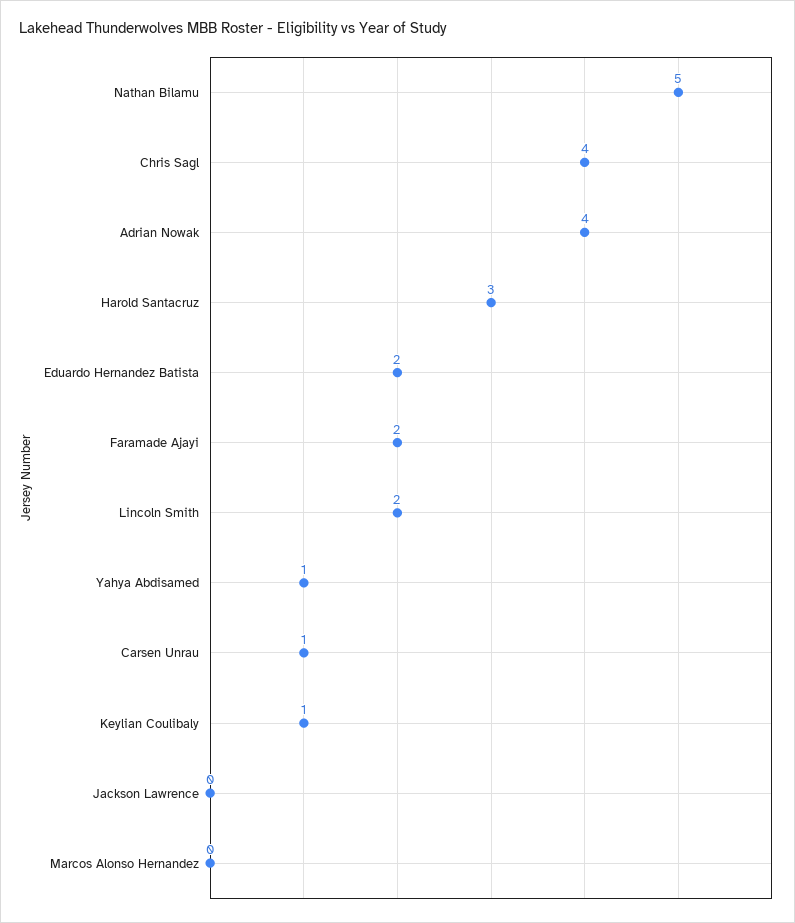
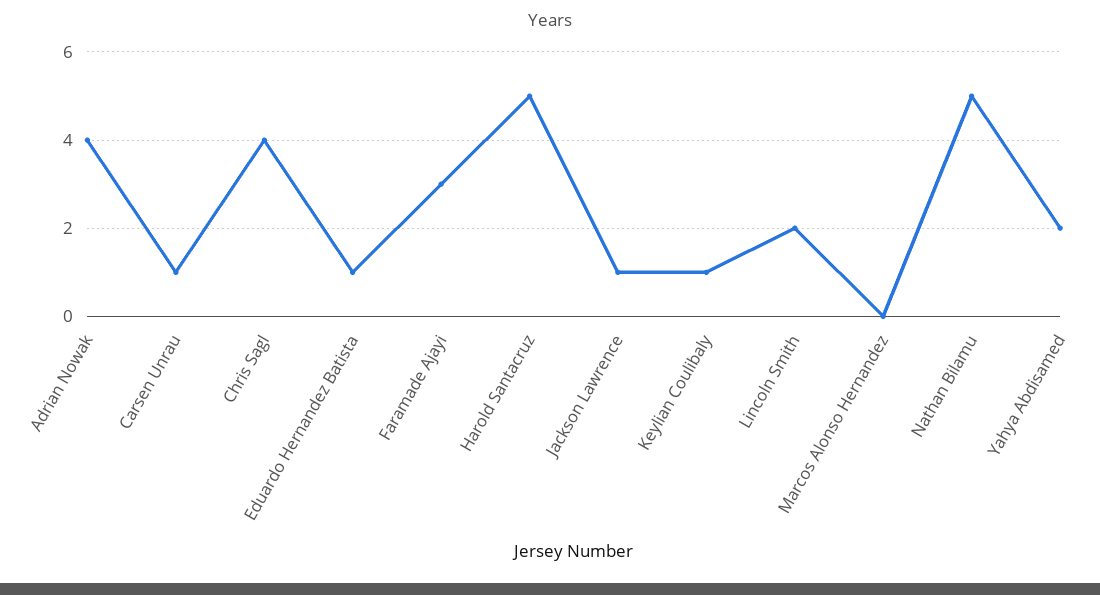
Harold Santacruz: 3 -> 5
Eduardo Hernandez Batista: 2 -> 1
Faramade Ajayi: 2 -> 3
Yahya Abdisamed: 1 -> 2
Jackson Lawrence: 0 -> 1

